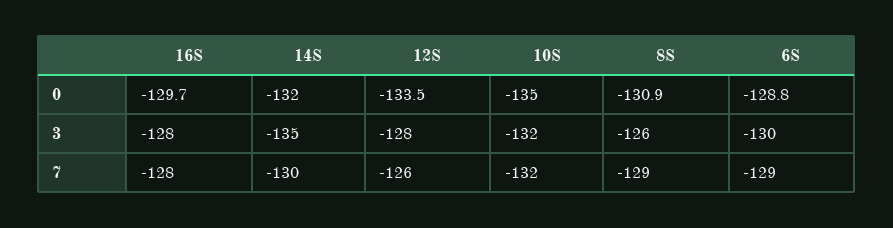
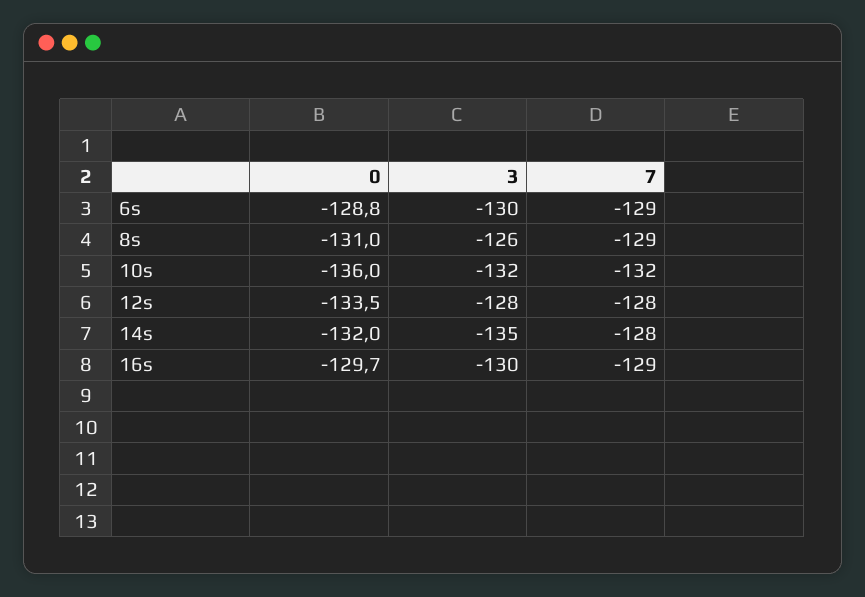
10S, 0: -135 -> -136
8S, 0: -130.9 -> -131
16S, 3: -128 -> -130
16S, 7: -128 -> -129
14S, 7: -130 -> -128
12S, 7: -126 -> -128

